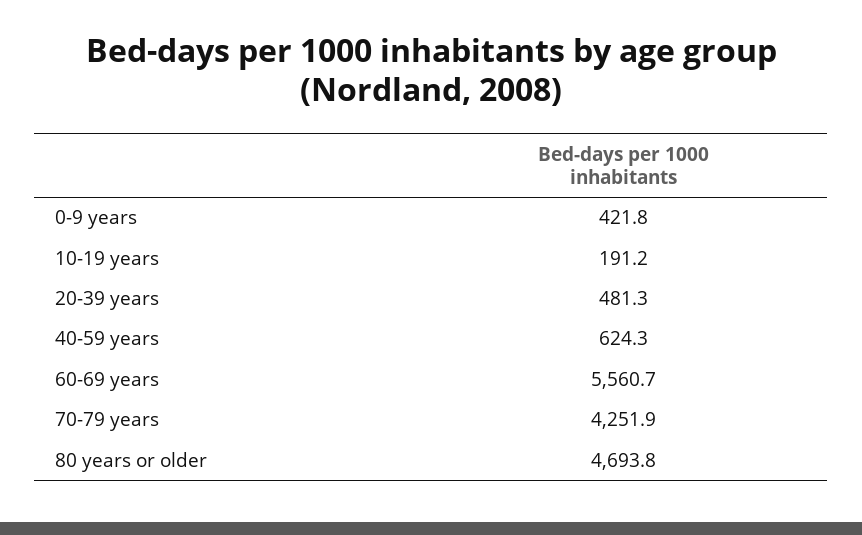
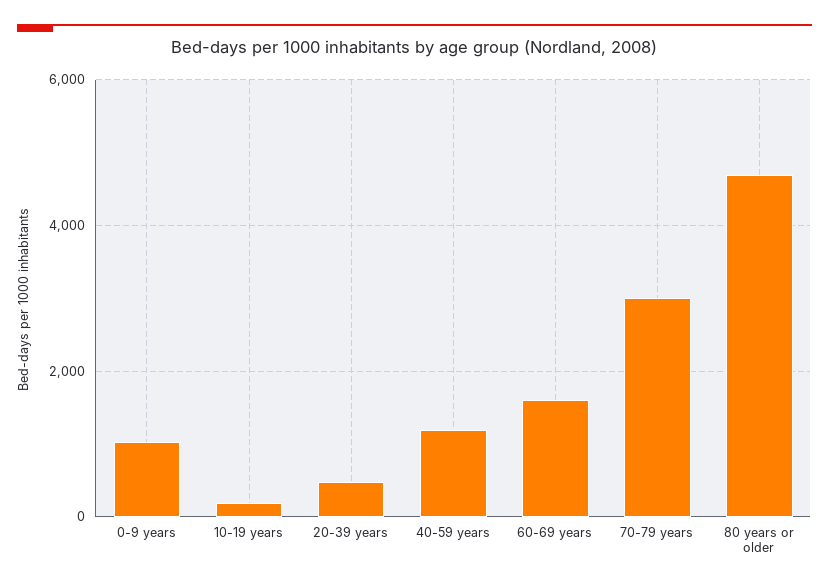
0-9 years: 421.8 -> 1000
40-59 years: 624.3 -> 1200
60-69 years: 5560.7 -> 1600
70-79 years: 4251.9 -> 3000

